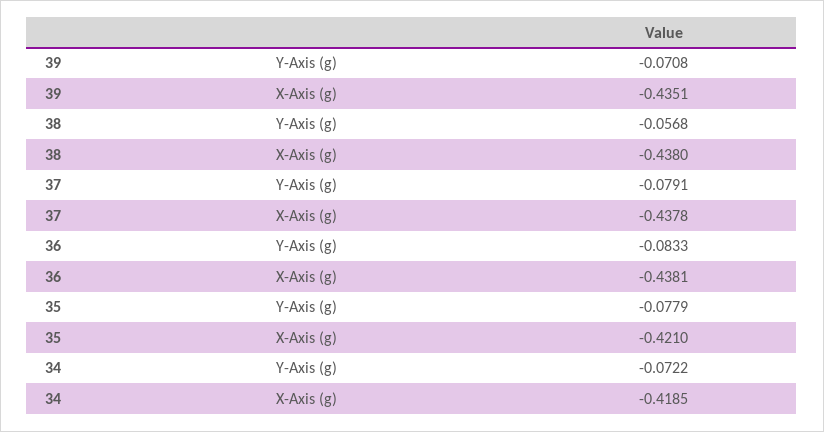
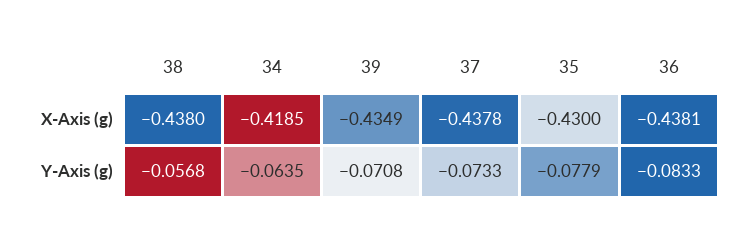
39, X-Axis (g): -0.4351 -> -0.4349
37, Y-Axis (g): -0.0791 -> -0.0733
35, X-Axis (g): -0.421 -> -0.43
34, Y-Axis (g): -0.0722 -> -0.0635

